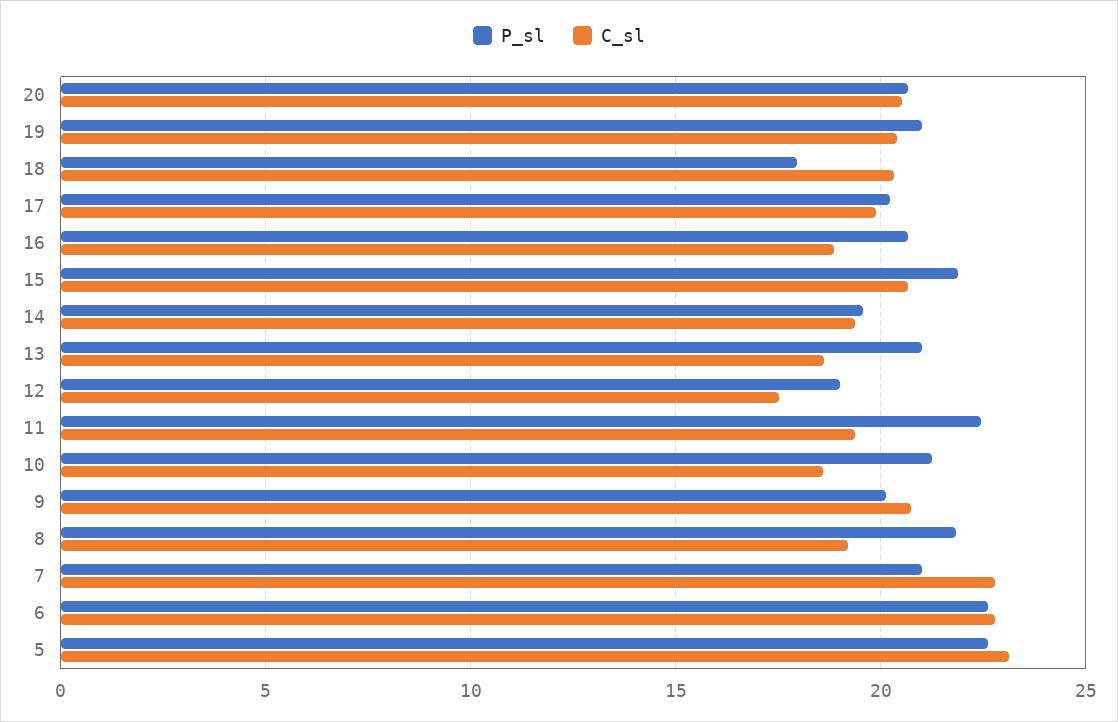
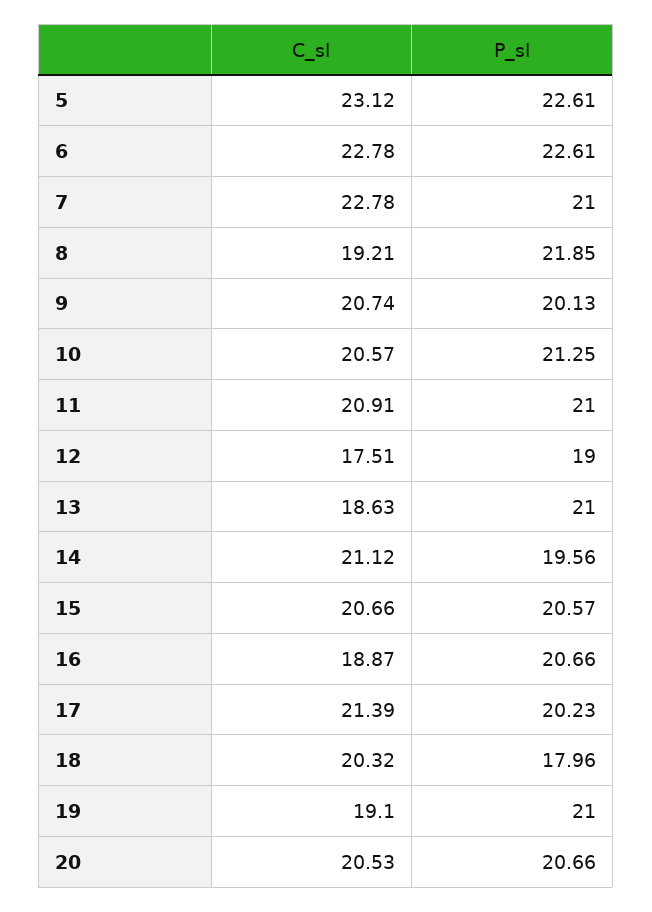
C_sl, 19: 20.5 -> 19.1
C_sl, 17: 20 -> 21.39
P_sl, 15: 22 -> 20.57
C_sl, 14: 19.5 -> 21.12
P_sl, 11: 22.5 -> 21
C_sl, 11: 19.5 -> 20.91
C_sl, 10: 18.5 -> 20.57

